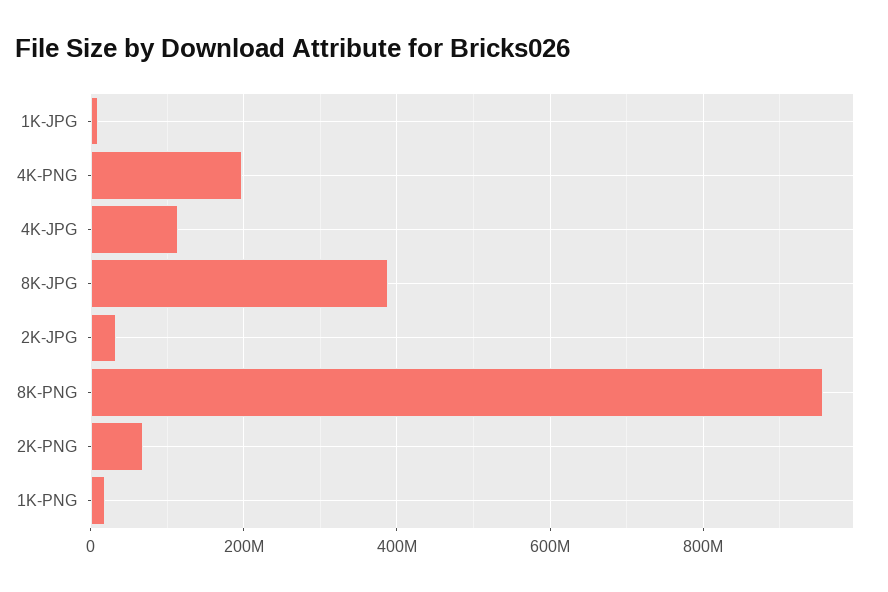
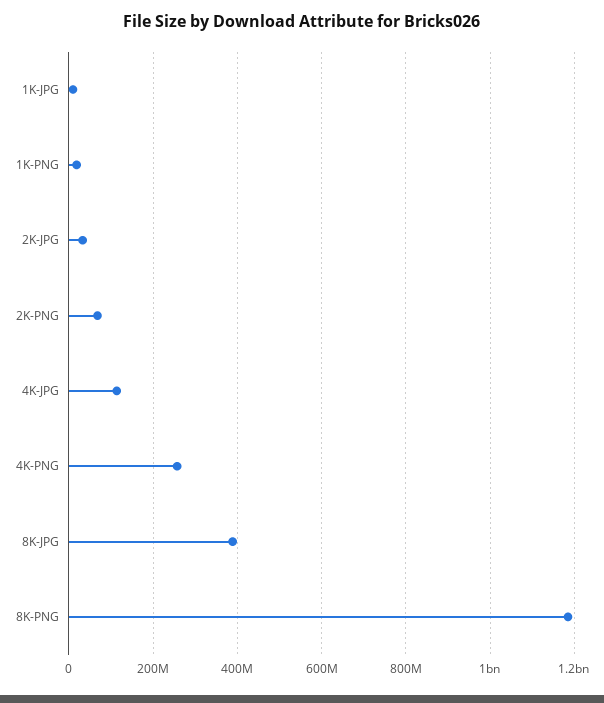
4K-PNG: 200000000 -> 260000000
8K-PNG: 960000000 -> 1180000000

